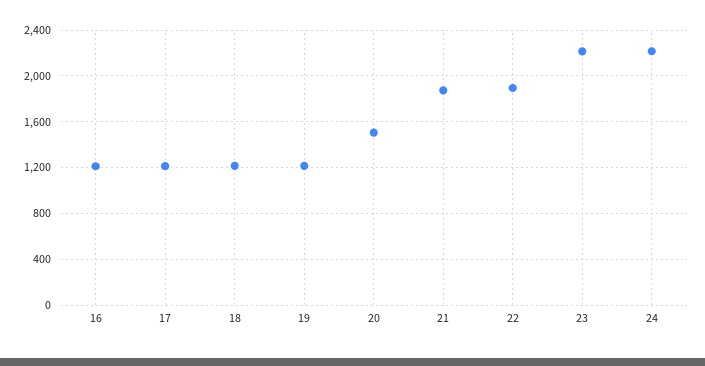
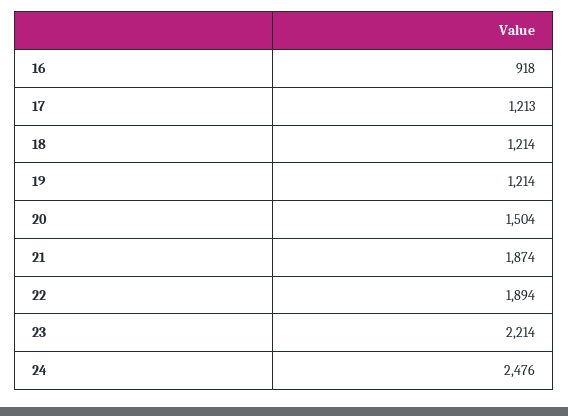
16: 1200 -> 918
24: 2200 -> 2476

